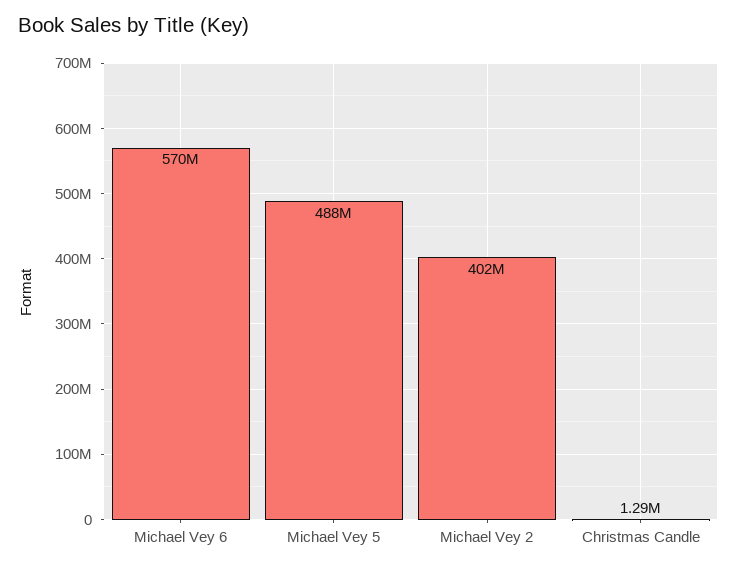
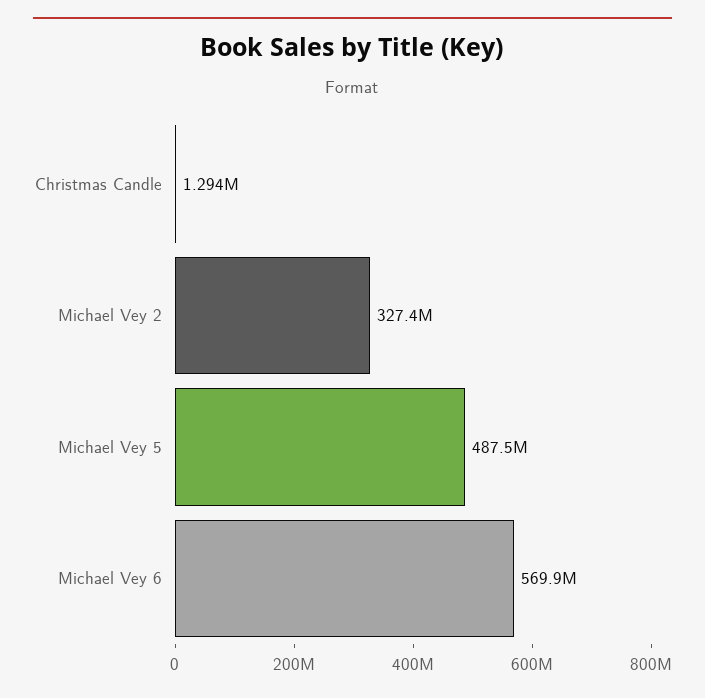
Michael Vey 2: 402000000 -> 327400000

